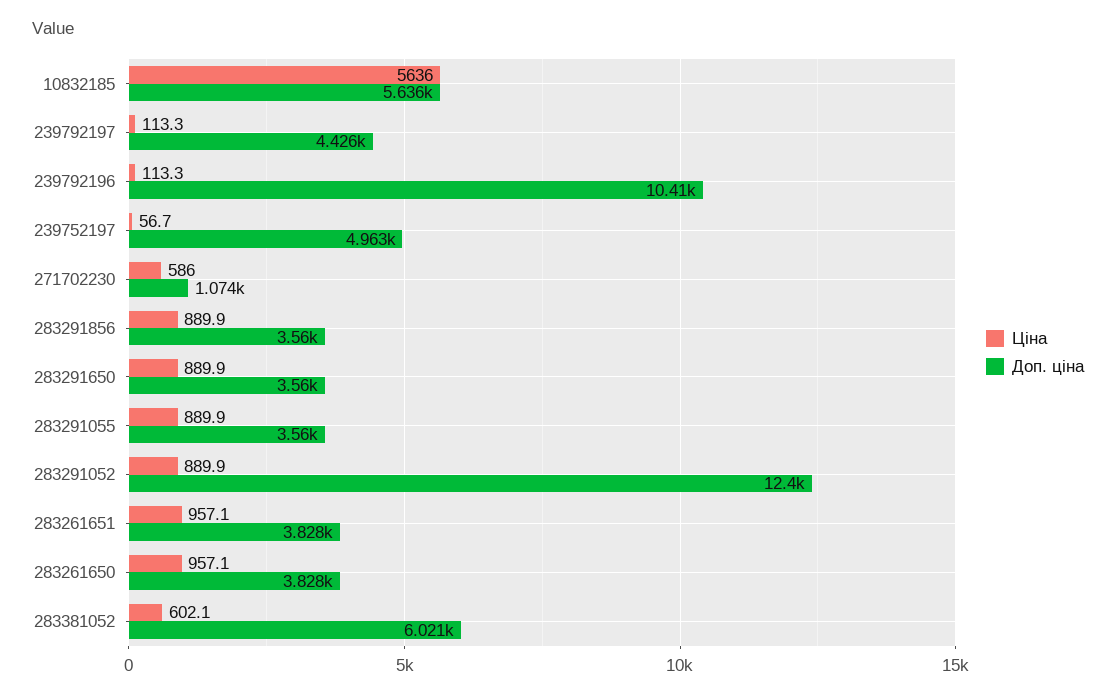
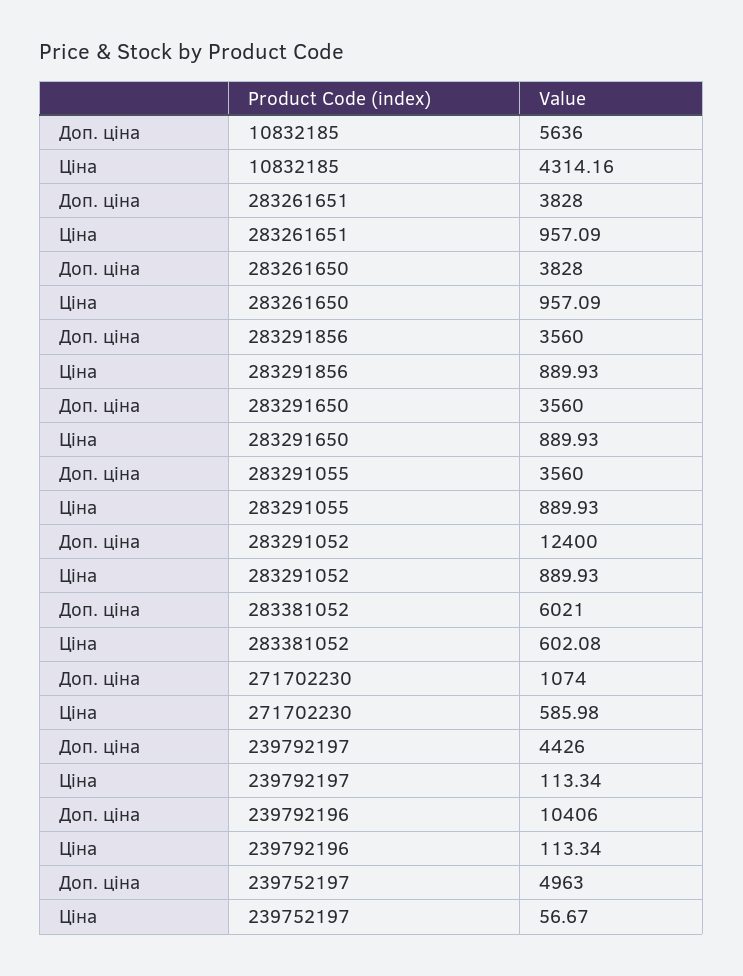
Ціна, 10832185: 5636 -> 4314.16

